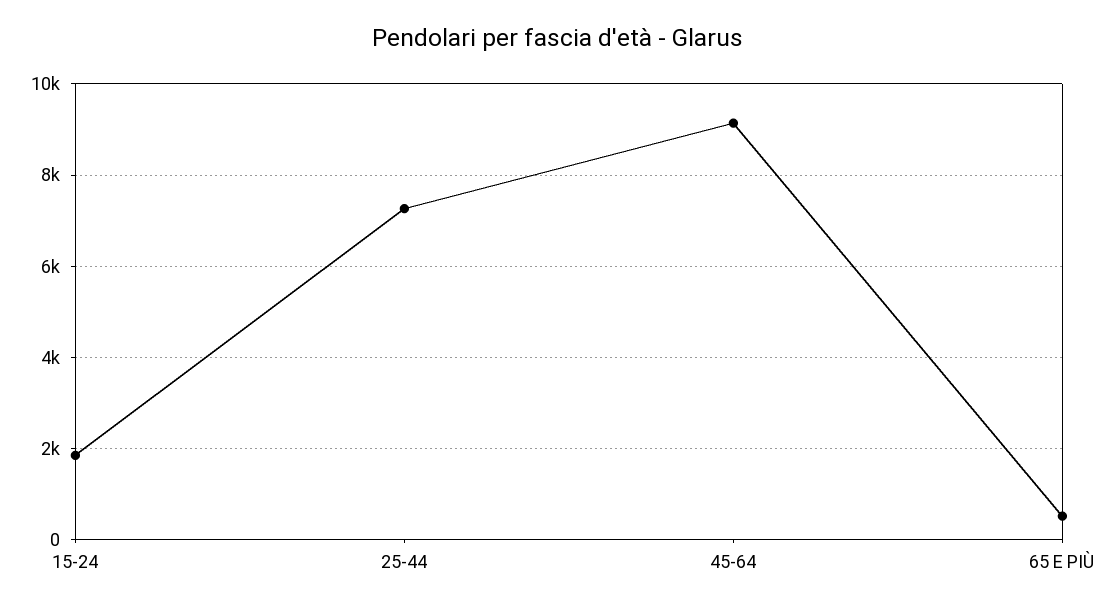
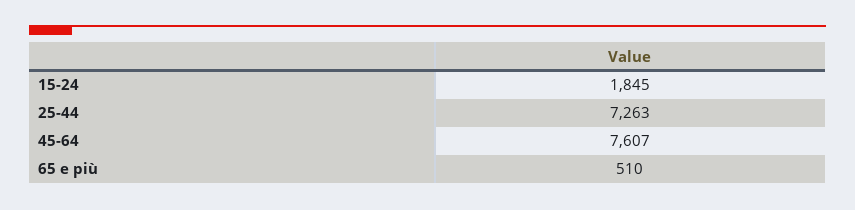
45-64: 9200 -> 7607

